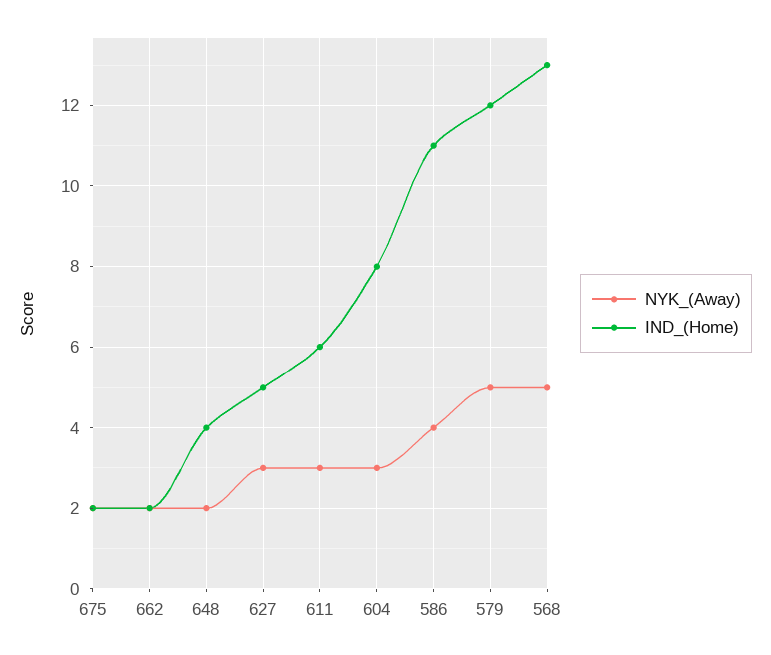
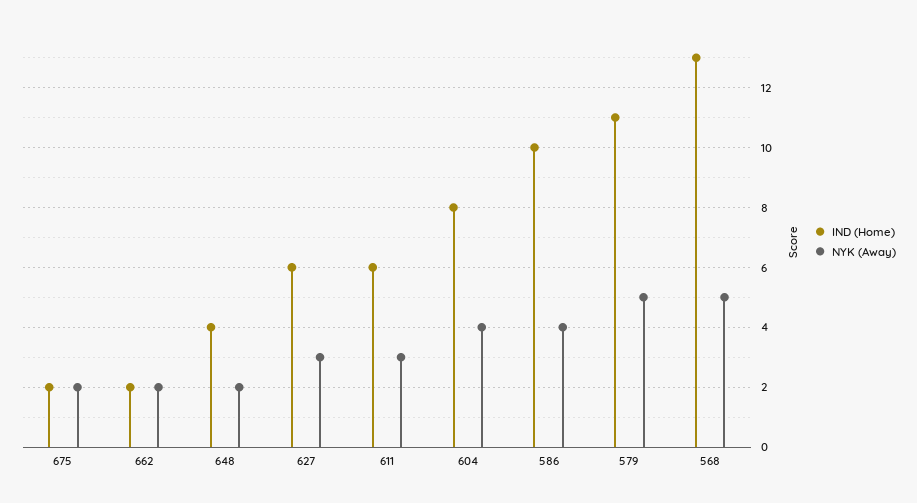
IND_(Home), 627: 5 -> 6
NYK_(Away), 604: 3 -> 4
IND_(Home), 586: 11 -> 10
IND_(Home), 579: 12 -> 11

